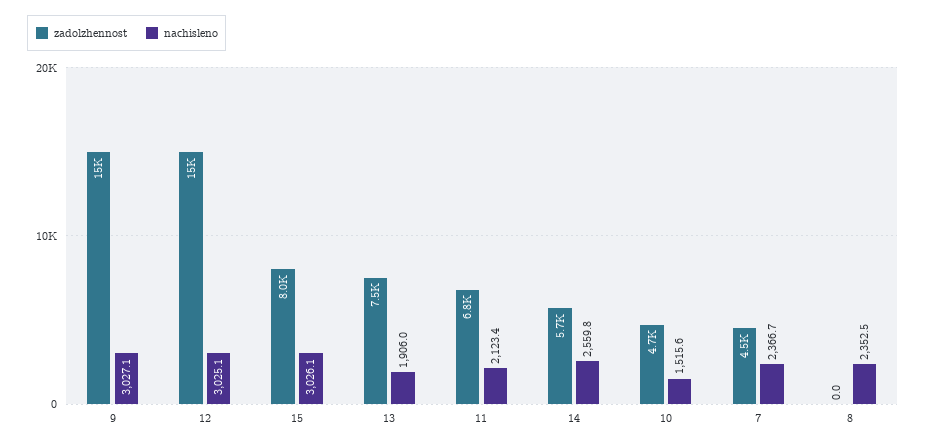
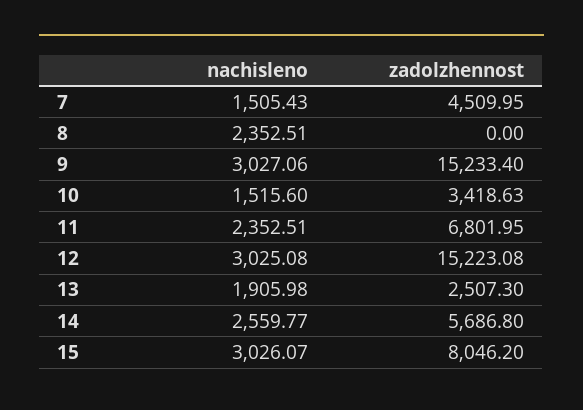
zadolzhennost, 13: 7500 -> 2507.3
nachisleno, 11: 2123.4 -> 2352.51
zadolzhennost, 10: 4700 -> 3418.63
nachisleno, 7: 2366.7 -> 1505.43

